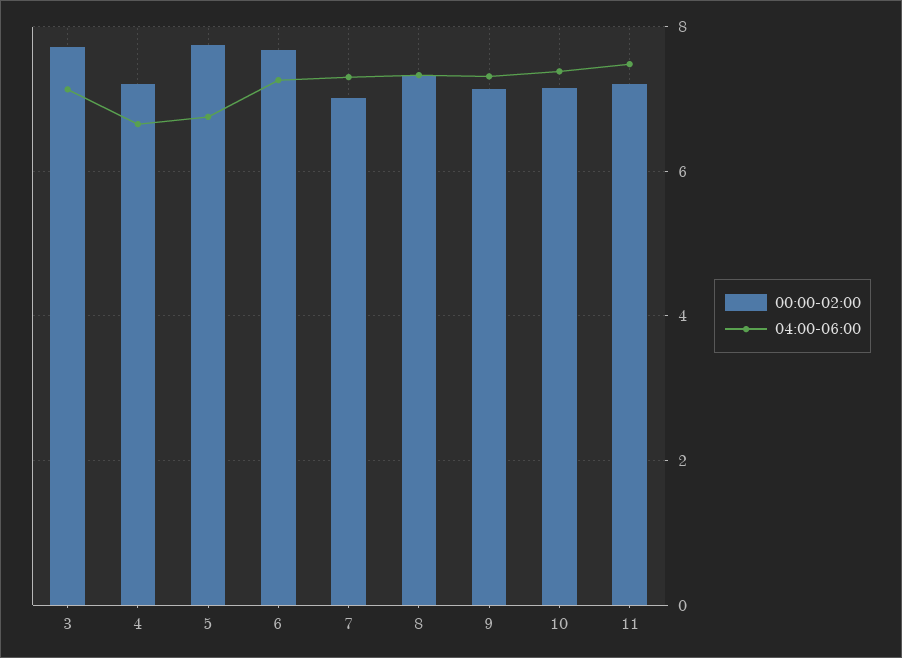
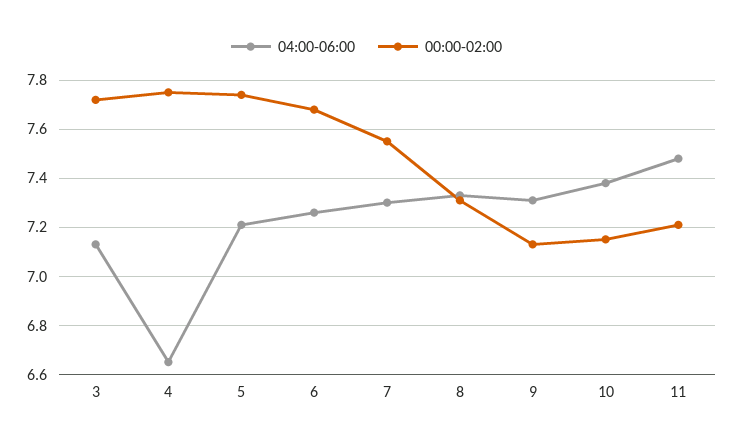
00:00-02:00, 4: 7.2 -> 7.75
04:00-06:00, 5: 6.8 -> 7.2
00:00-02:00, 7: 7 -> 7.55

